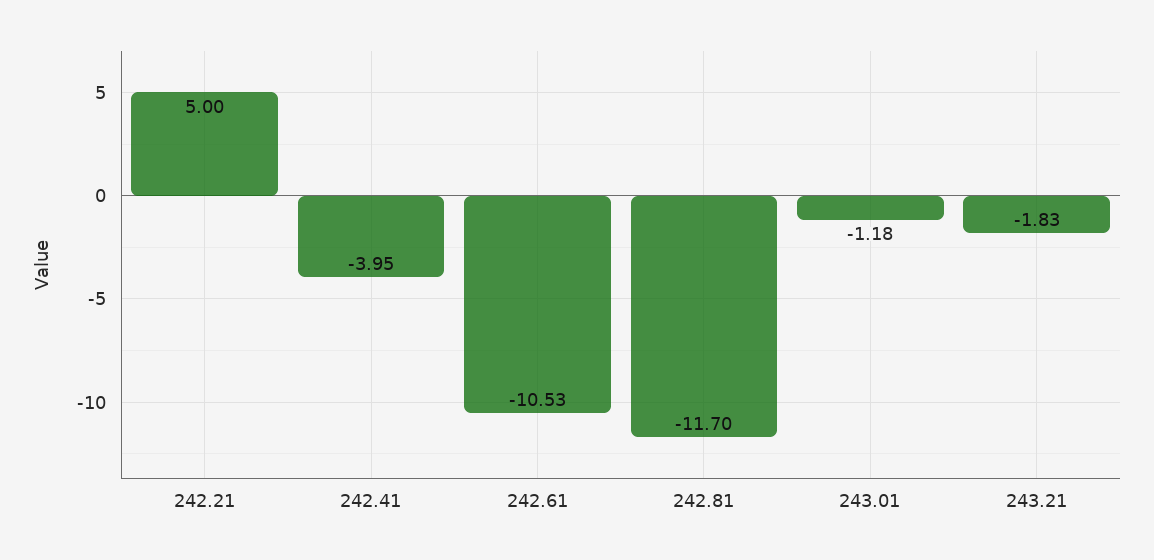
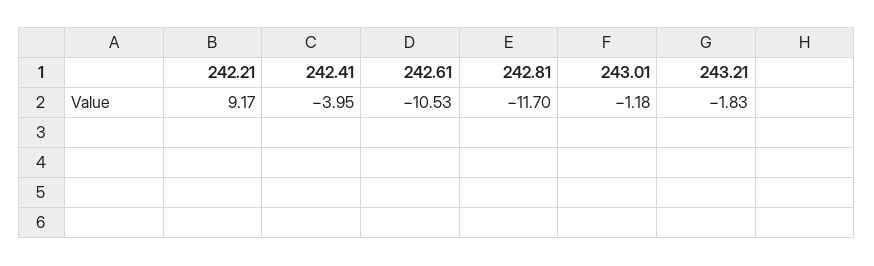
242.21: 5 -> 9.17

